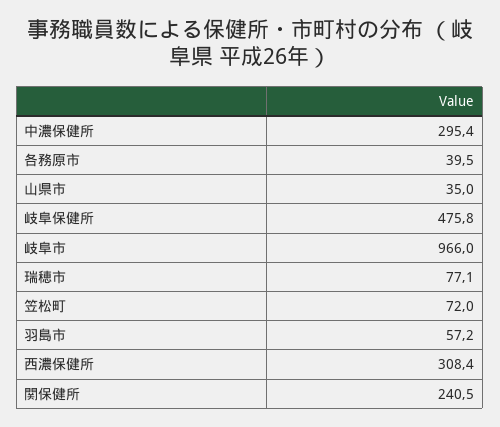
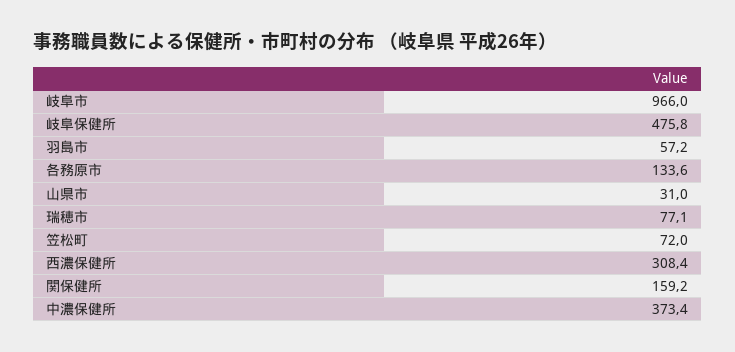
中濃保健所: 295.4 -> 373.4
各務原市: 39.5 -> 133.6
山県市: 35 -> 31
関保健所: 240.5 -> 159.2

